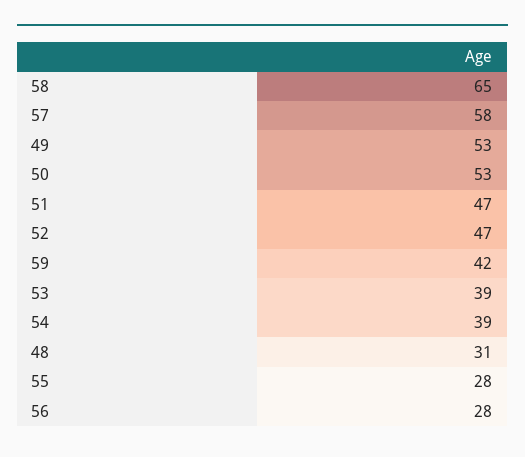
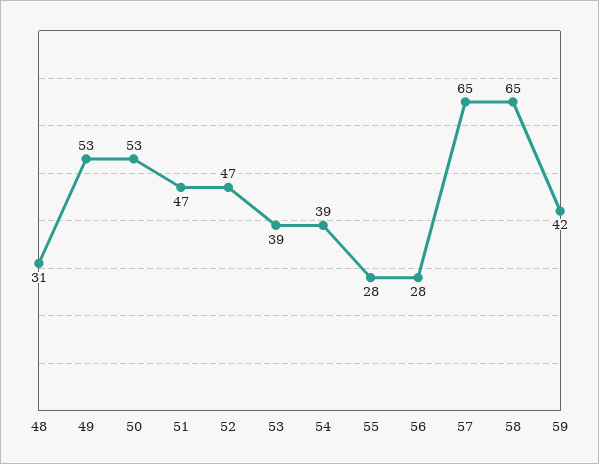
57: 58 -> 65

